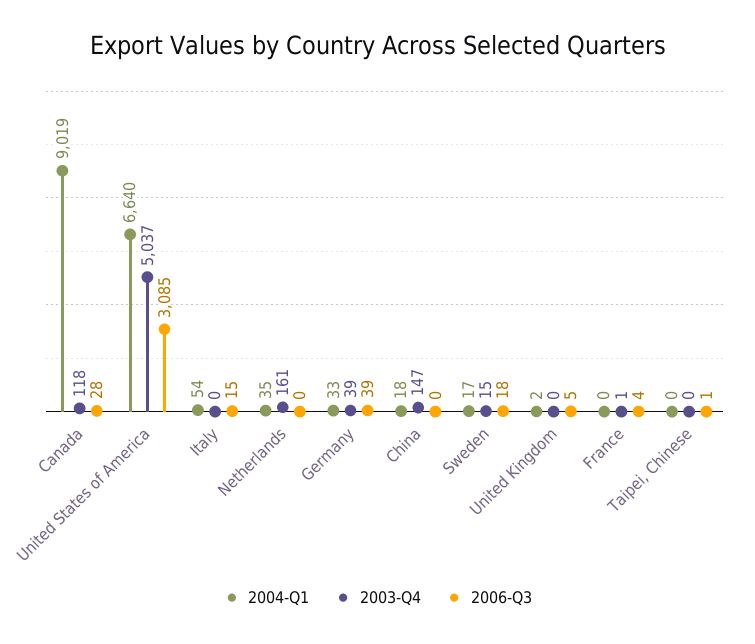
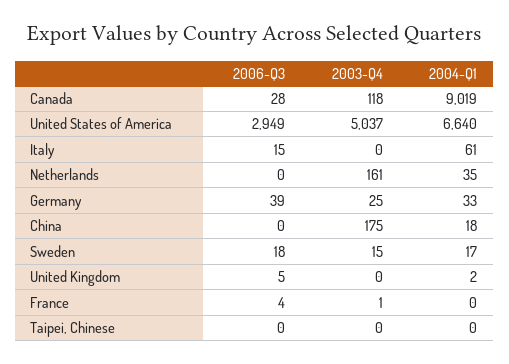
2006-Q3, United States of America: 3085 -> 2949
2004-Q1, Italy: 54 -> 61
2003-Q4, Germany: 39 -> 25
2003-Q4, China: 147 -> 175
2006-Q3, Taipei, Chinese: 1 -> 0

